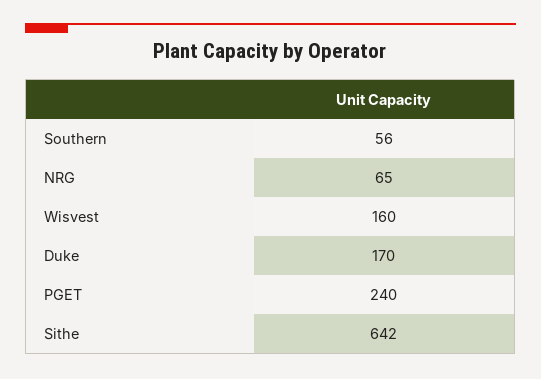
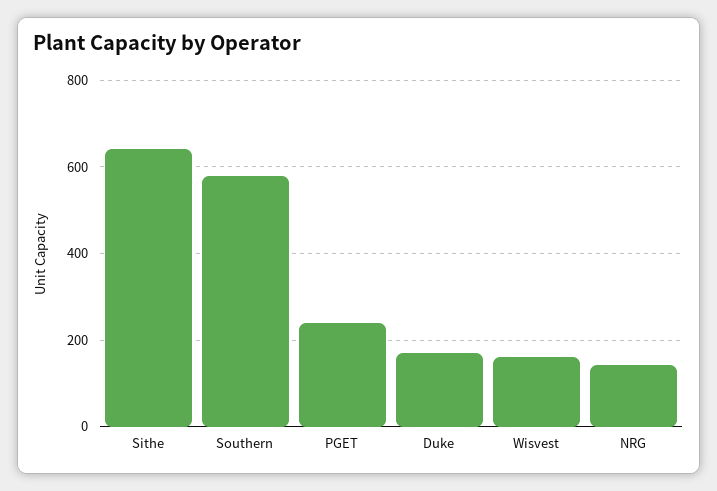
Southern: 56 -> 580
NRG: 65 -> 140

